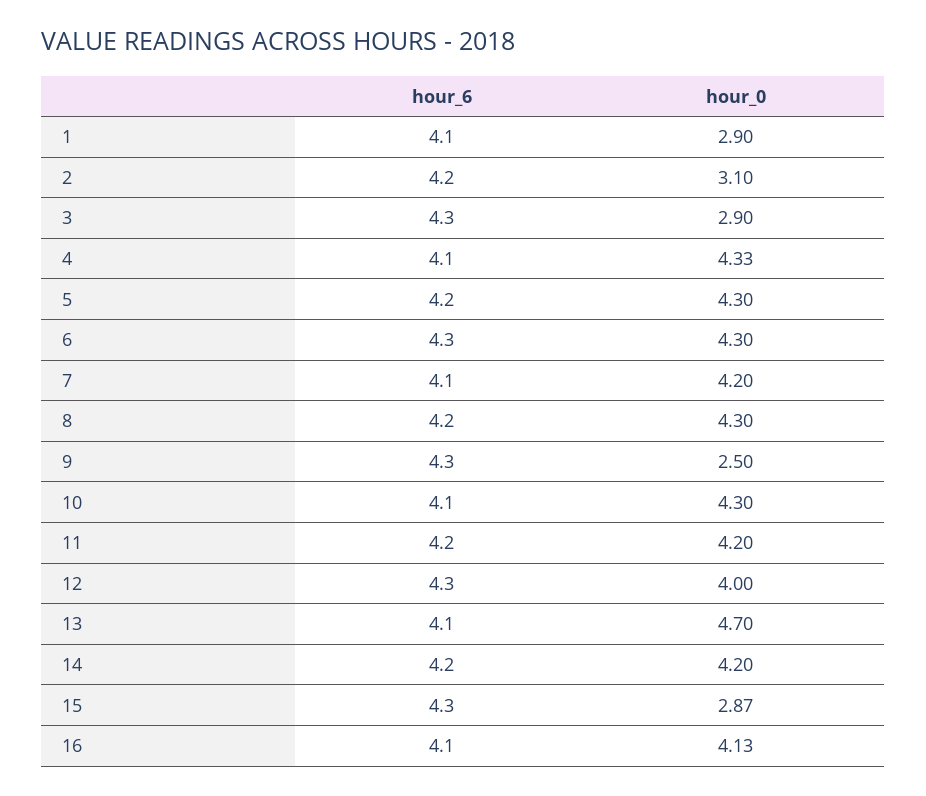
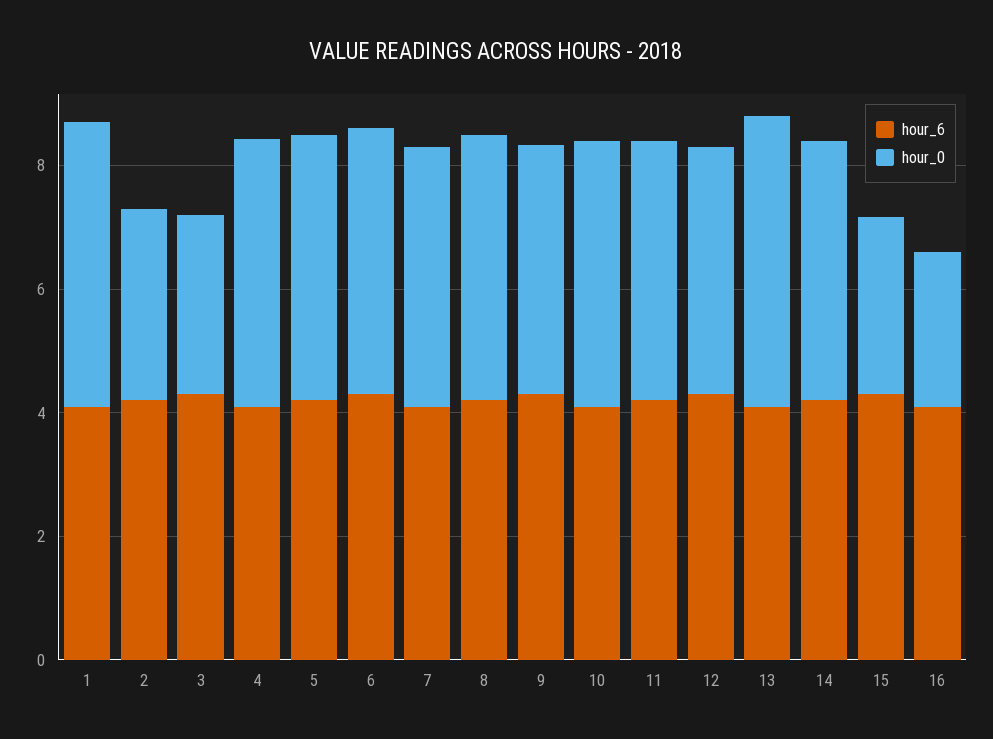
hour_0, 1: 2.9 -> 4.5
hour_0, 9: 2.5 -> 4
hour_0, 16: 4.13 -> 2.5

